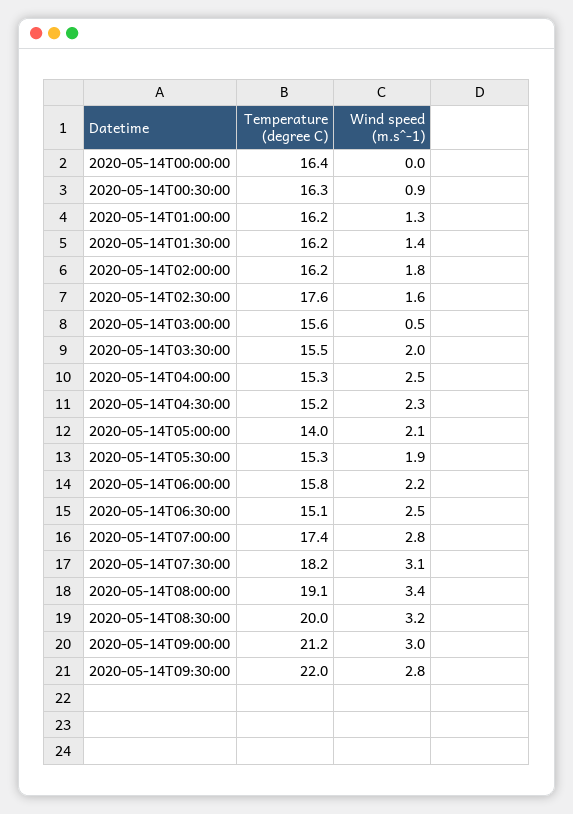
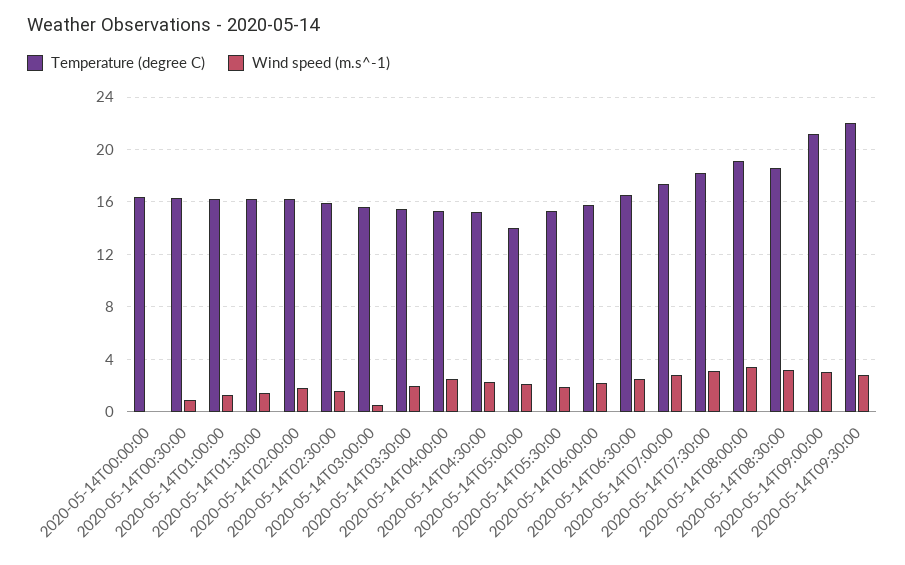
Temperature (degree C), 2020-05-14T02:30:00: 17.6 -> 16
Temperature (degree C), 2020-05-14T06:30:00: 15.1 -> 16.5
Temperature (degree C), 2020-05-14T08:30:00: 20 -> 18.5

